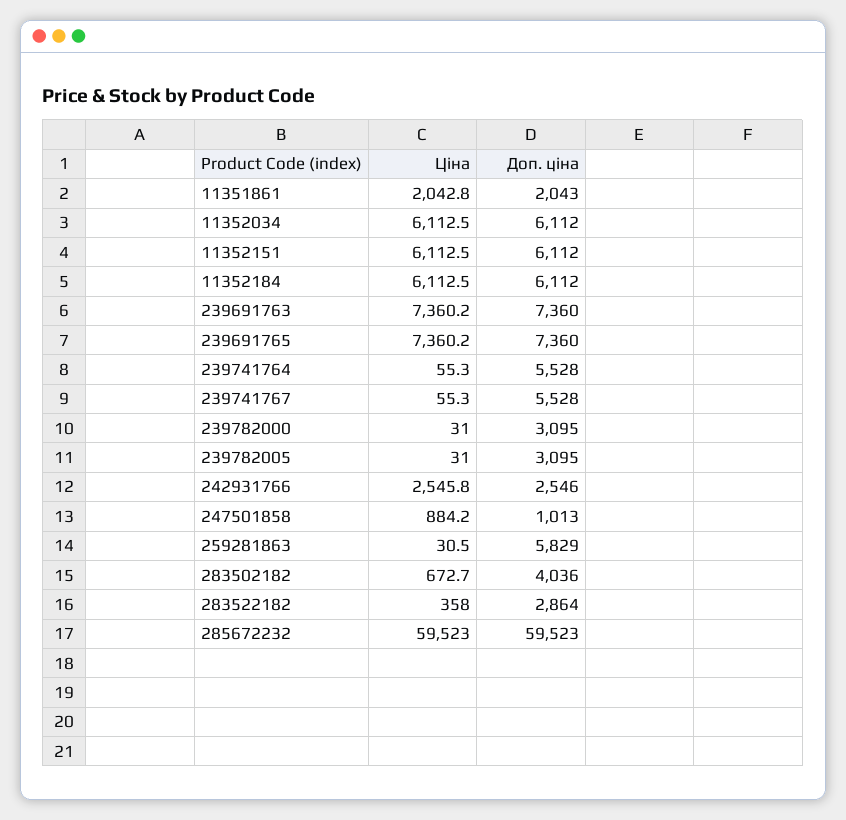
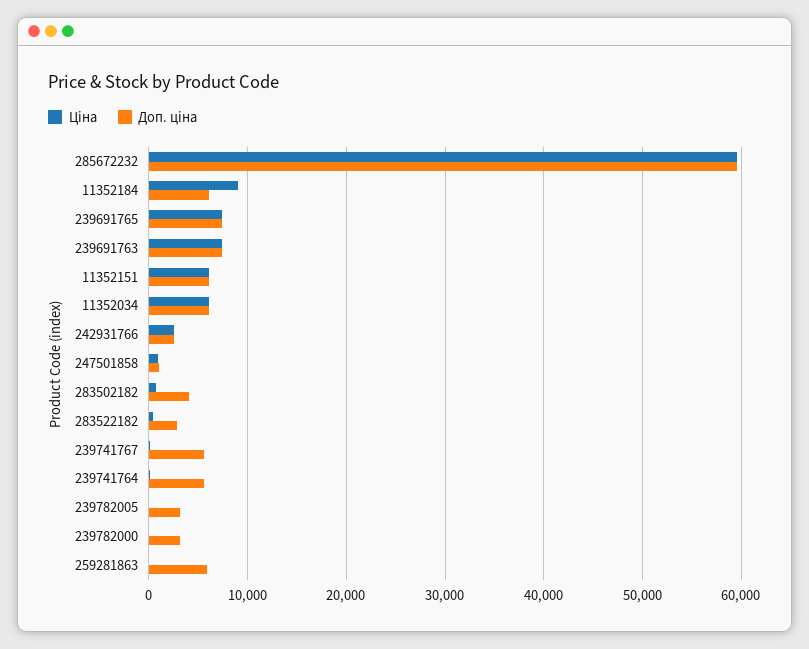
Ціна, 11351861: 2042.8 -> none
Доп. ціна, 11351861: 2043 -> none
Ціна, 11352184: 6112.5 -> 9000

